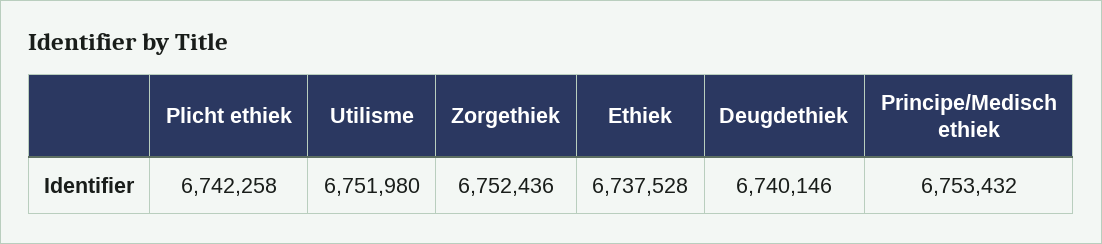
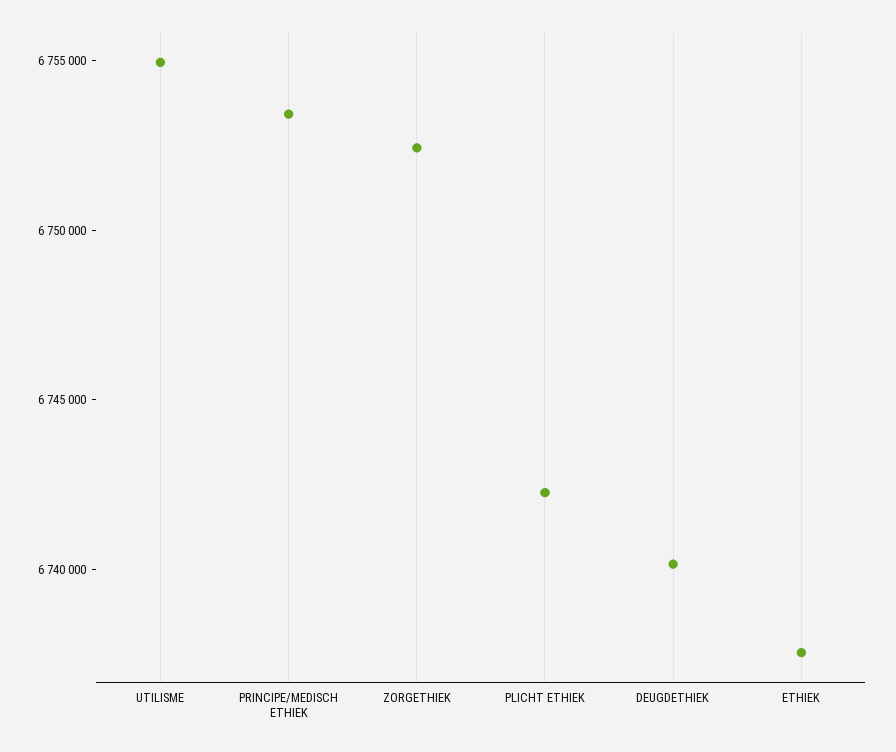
Utilisme: 6751980 -> 6755000

